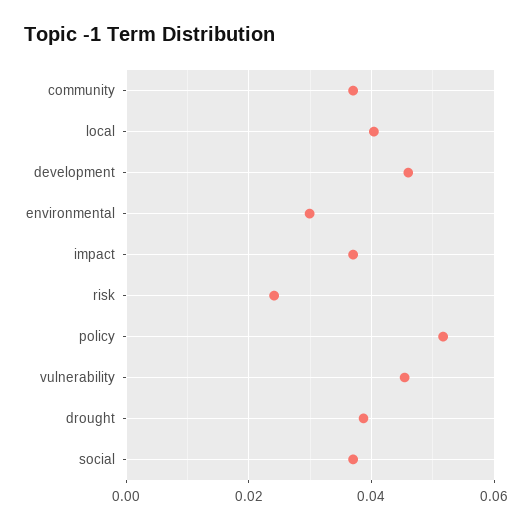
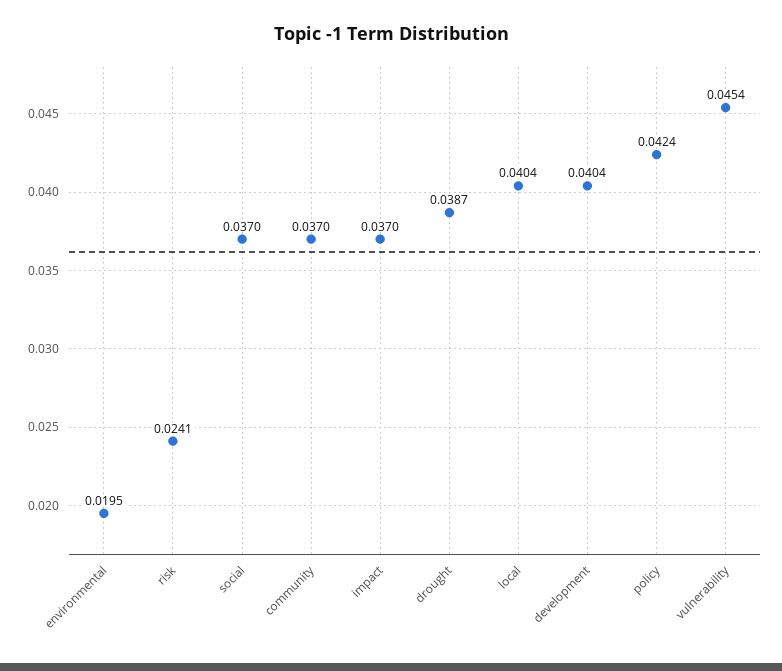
development: 0.046 -> 0.0404
environmental: 0.03 -> 0.0195
policy: 0.052 -> 0.0424

